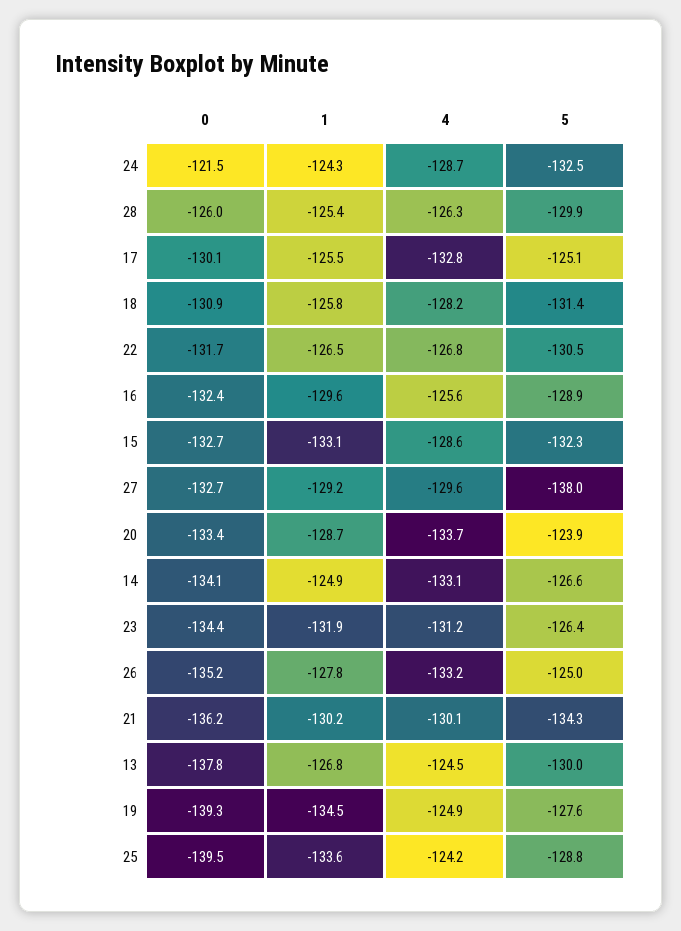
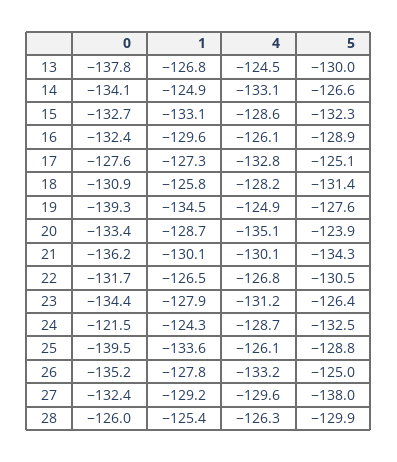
0, 17: -130.1 -> -127.6
1, 17: -125.5 -> -127.3
4, 16: -125.6 -> -126.1
0, 27: -132.7 -> -132.4
4, 20: -133.7 -> -135.1
1, 23: -131.9 -> -127.9
1, 21: -130.2 -> -130.1
4, 25: -124.2 -> -126.1

